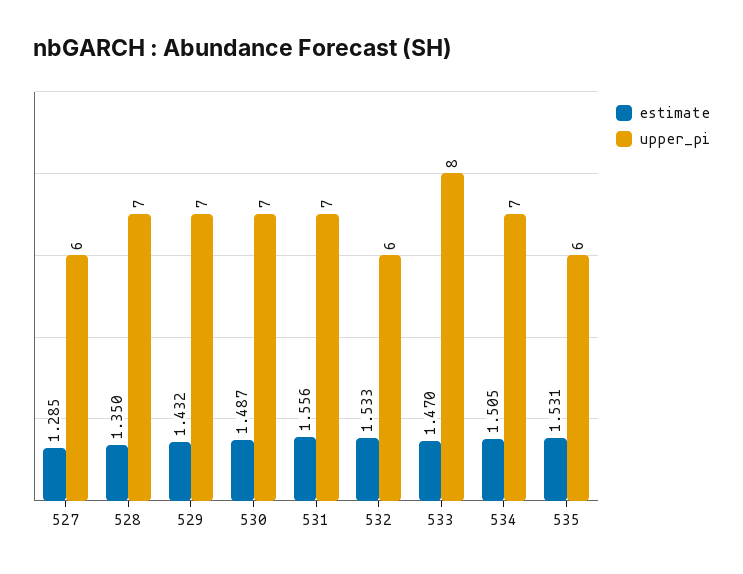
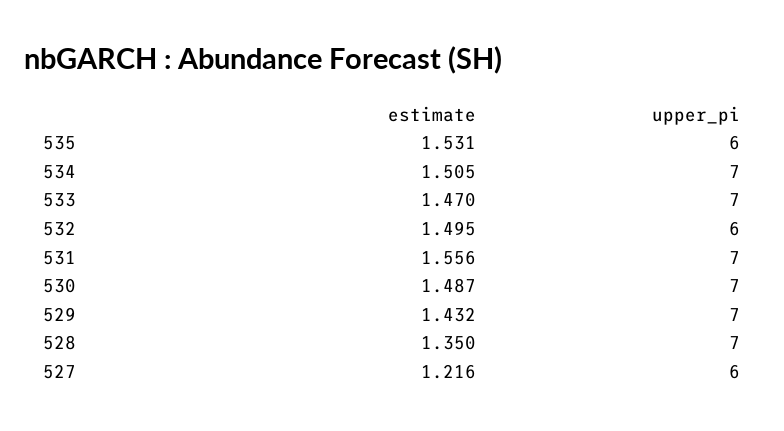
estimate, 527: 1.285 -> 1.216
estimate, 532: 1.533 -> 1.495
upper_pi, 533: 8 -> 7

